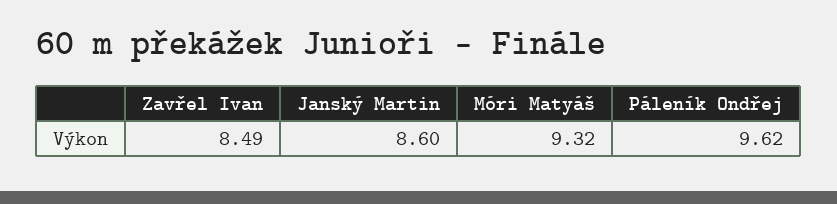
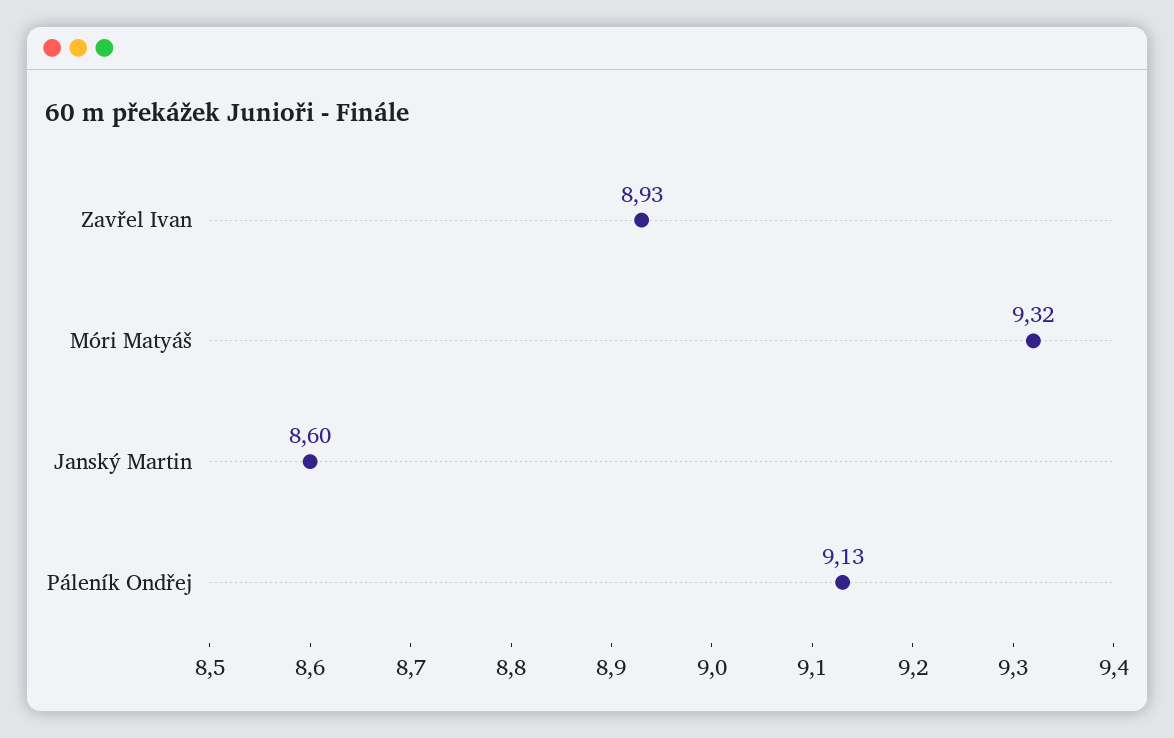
Zavřel Ivan: 8.49 -> 8.93
Páleník Ondřej: 9.62 -> 9.13

